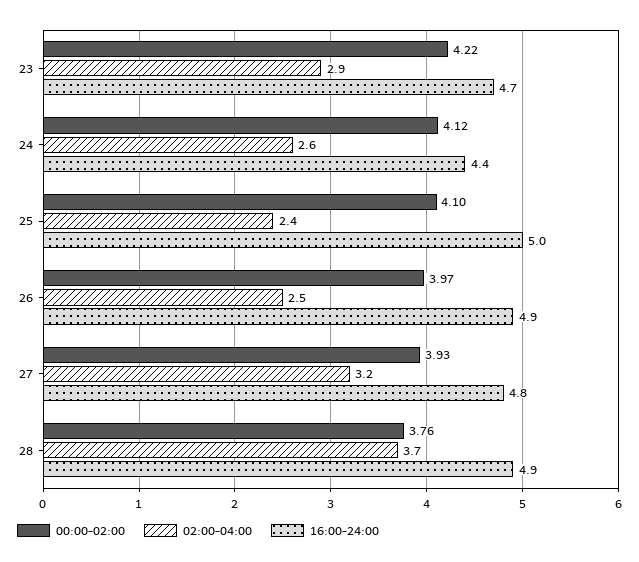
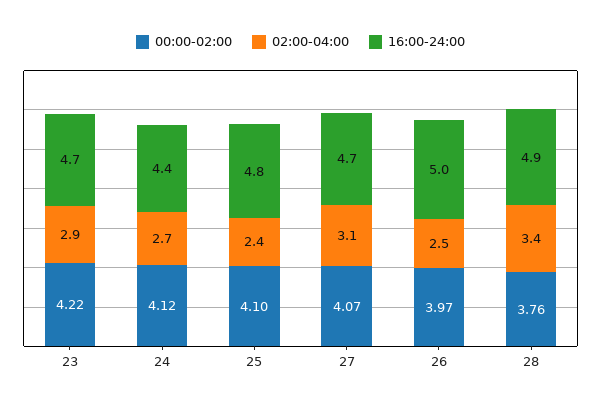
02:00-04:00, 24: 2.6 -> 2.7
16:00-24:00, 25: 5 -> 4.8
16:00-24:00, 26: 4.9 -> 5
00:00-02:00, 27: 3.93 -> 4.07
02:00-04:00, 27: 3.2 -> 3.1
16:00-24:00, 27: 4.8 -> 4.7
02:00-04:00, 28: 3.7 -> 3.4

